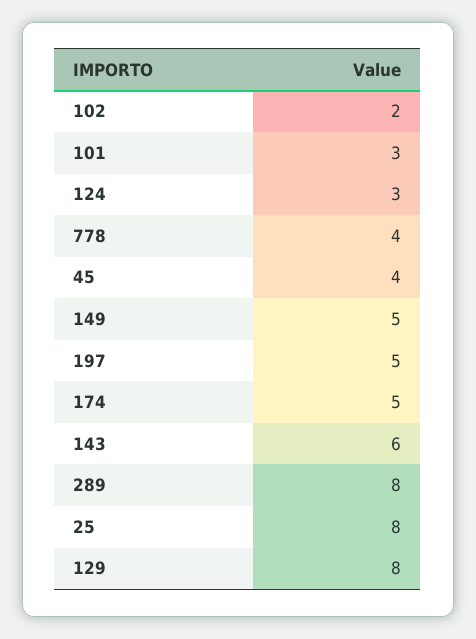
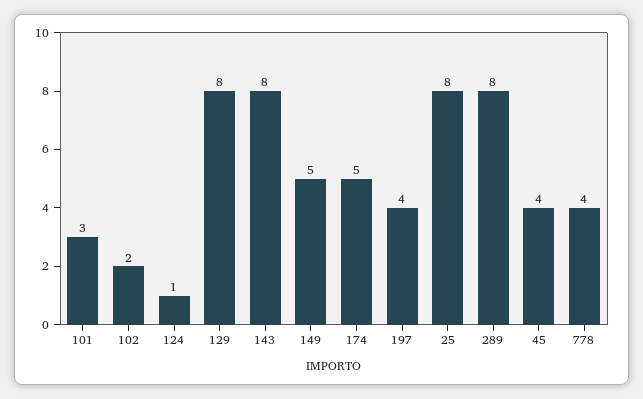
124: 3 -> 1
197: 5 -> 4
143: 6 -> 8

